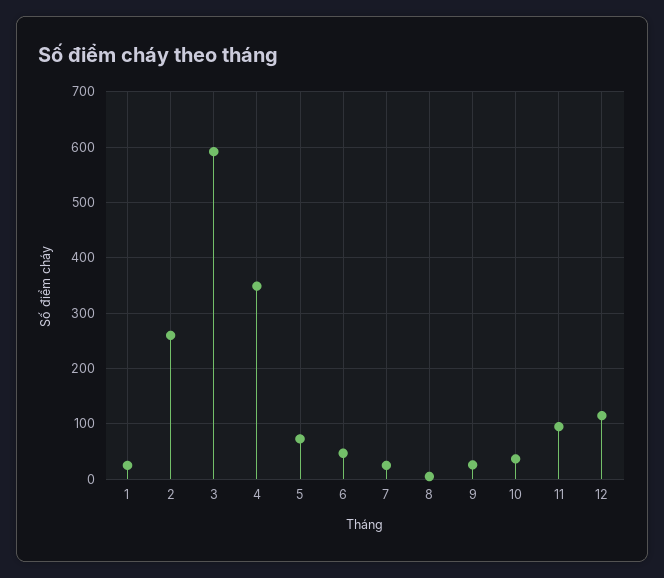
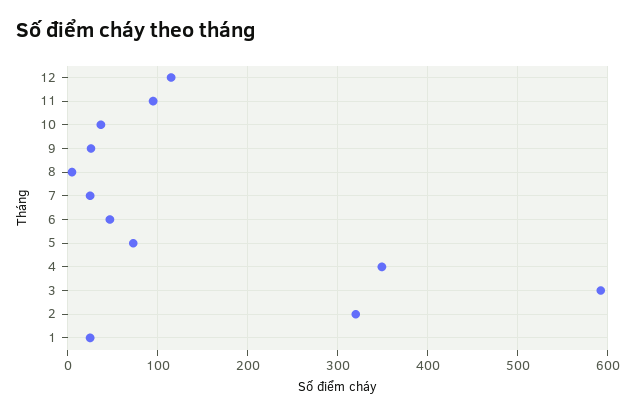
2: 260 -> 320

